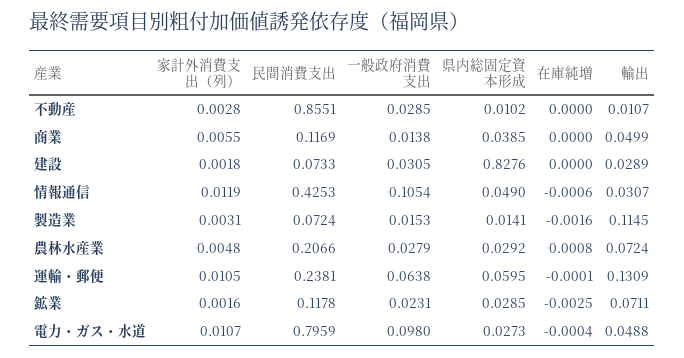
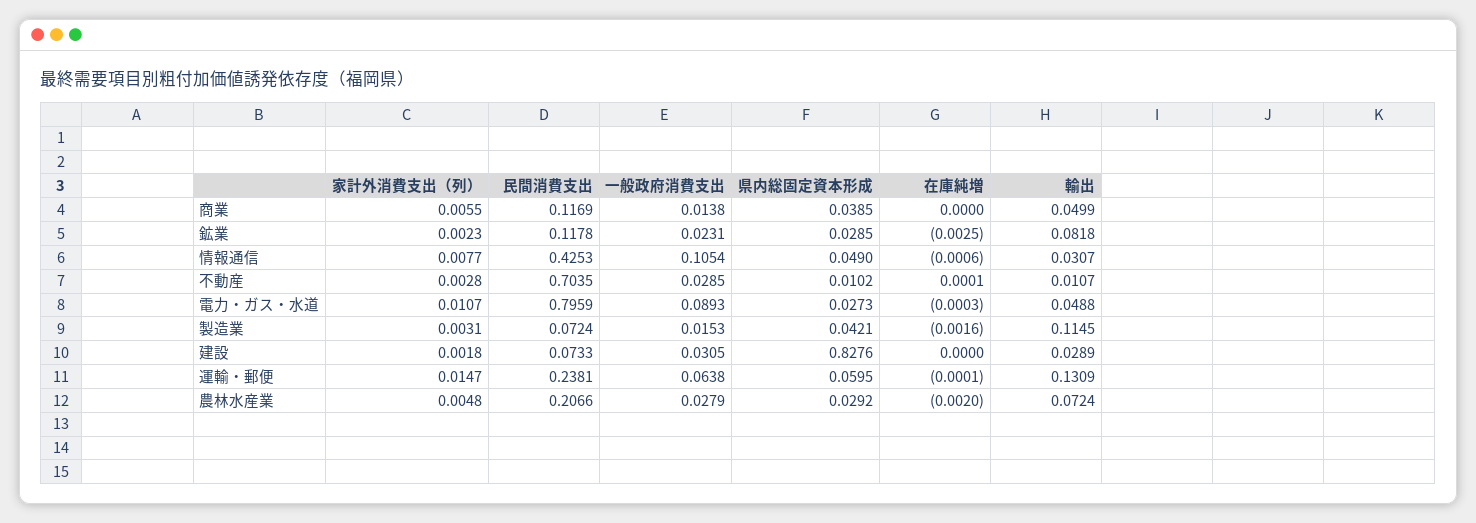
民間消費支出, 不動産: 0.8551 -> 0.7035
在庫純増, 不動産: 0 -> 0.0001
家計外消費支出（列）, 情報通信: 0.0119 -> 0.0077
県内総固定資本形成, 製造業: 0.0141 -> 0.0421
在庫純増, 農林水産業: 0.0008 -> -0.002
家計外消費支出（列）, 運輸・郵便: 0.0105 -> 0.0147
家計外消費支出（列）, 鉱業: 0.0016 -> 0.0023
輸出, 鉱業: 0.0711 -> 0.0818
一般政府消費支出, 電力・ガス・水道: 0.098 -> 0.0893
在庫純増, 電力・ガス・水道: -0.0004 -> -0.0003

